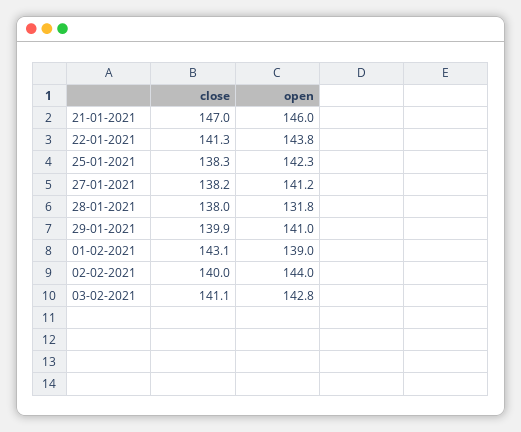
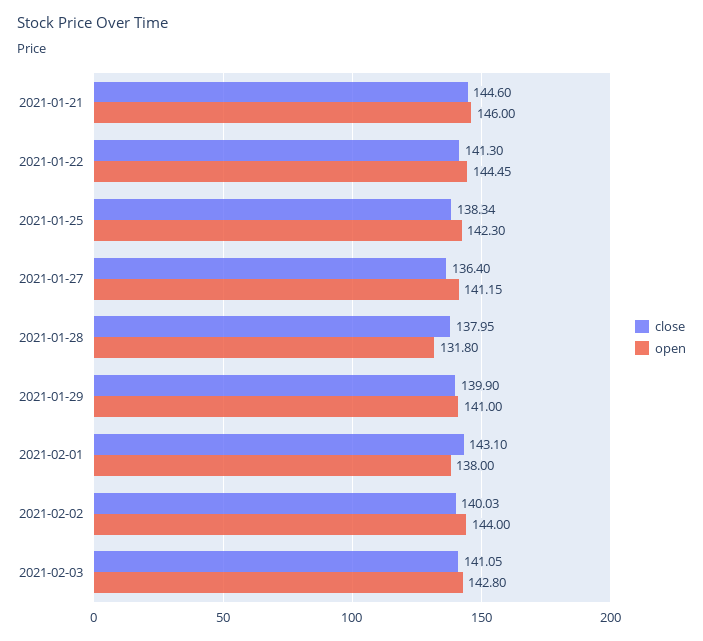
close, 21-01-2021: 147 -> 144.6
open, 22-01-2021: 143.8 -> 144.45
close, 27-01-2021: 138.2 -> 136.4
open, 01-02-2021: 139 -> 138

